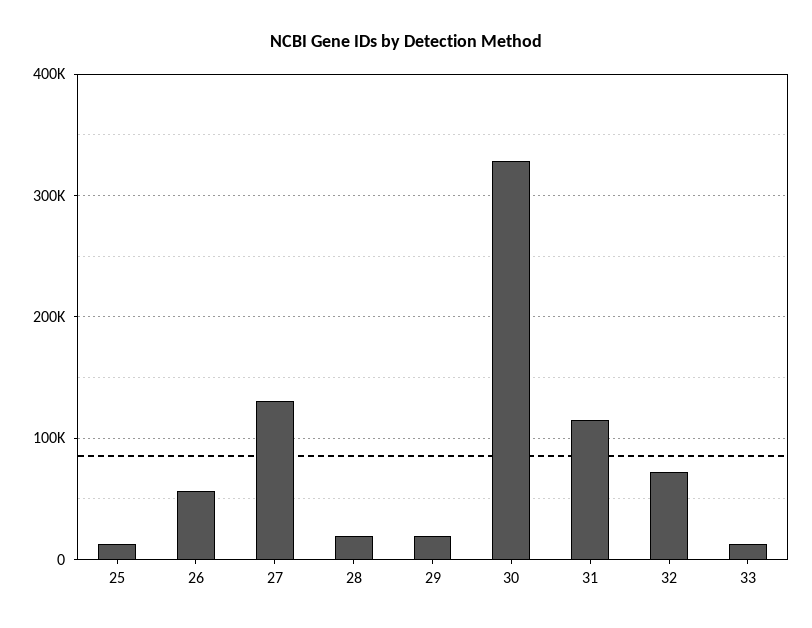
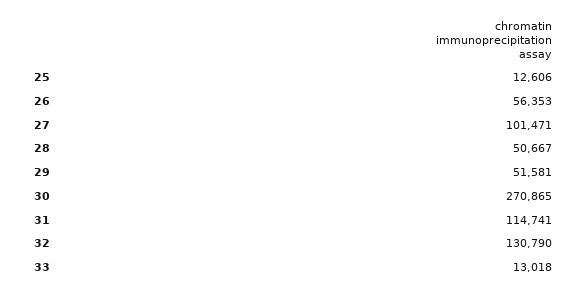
27: 130000 -> 101471
28: 20000 -> 50667
29: 20000 -> 51581
30: 330000 -> 270865
32: 70000 -> 130790

